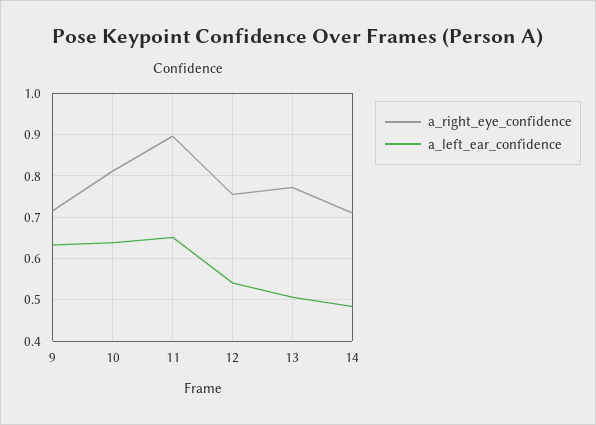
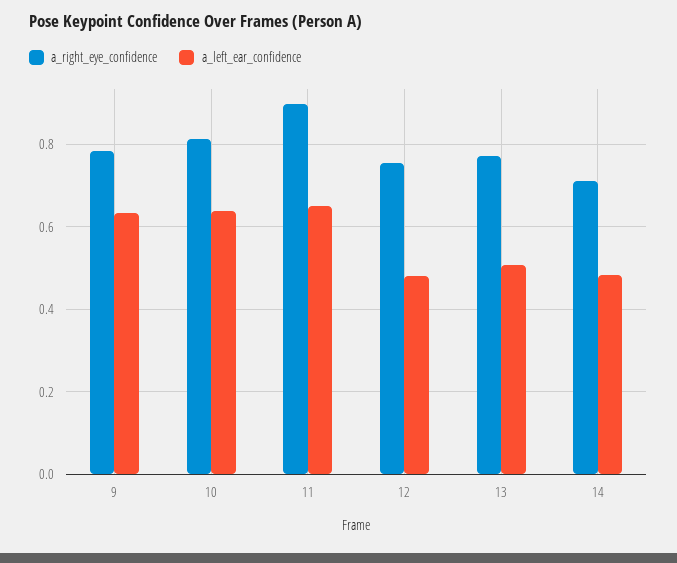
a_right_eye_confidence, 9: 0.72 -> 0.78
a_left_ear_confidence, 12: 0.54 -> 0.48

